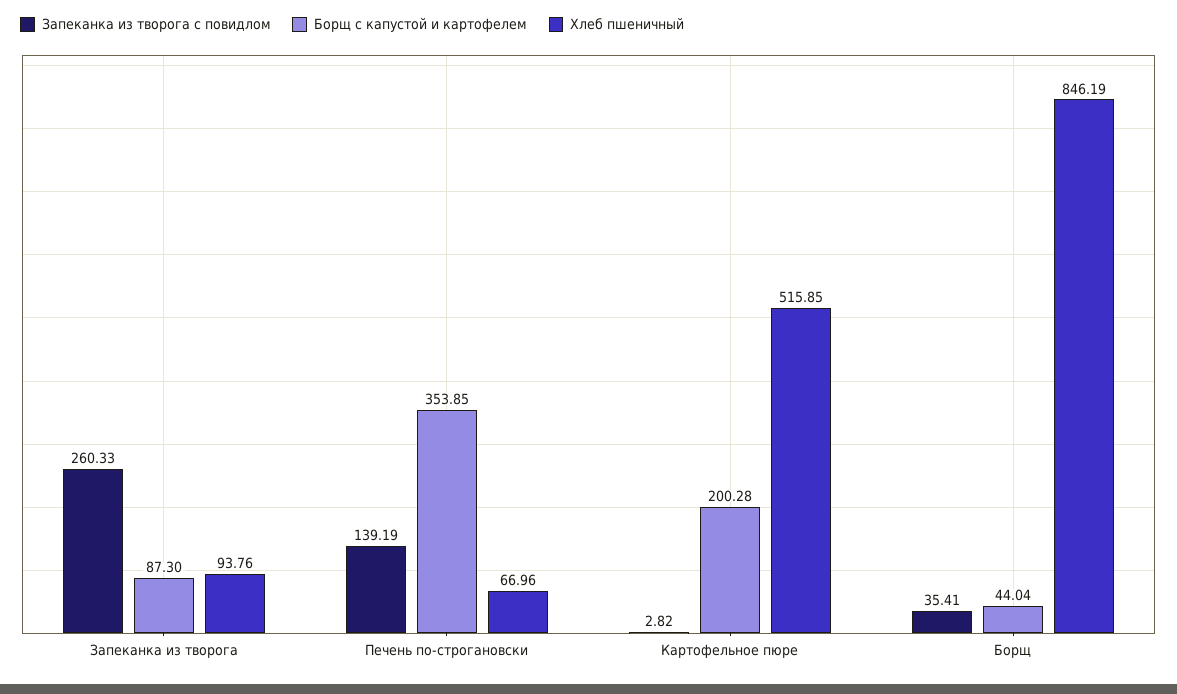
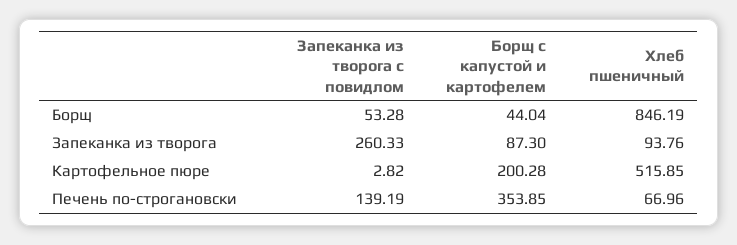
Запеканка из творога с повидлом, Борщ: 35.41 -> 53.28

